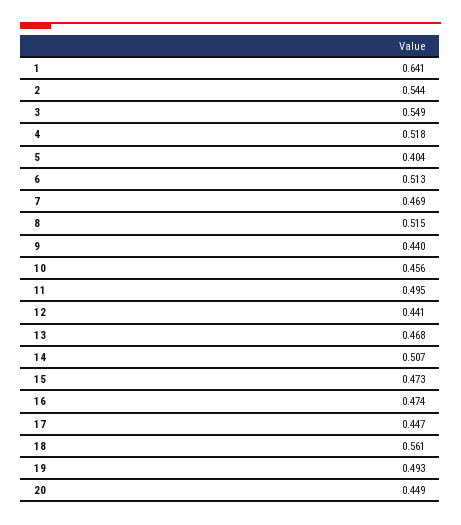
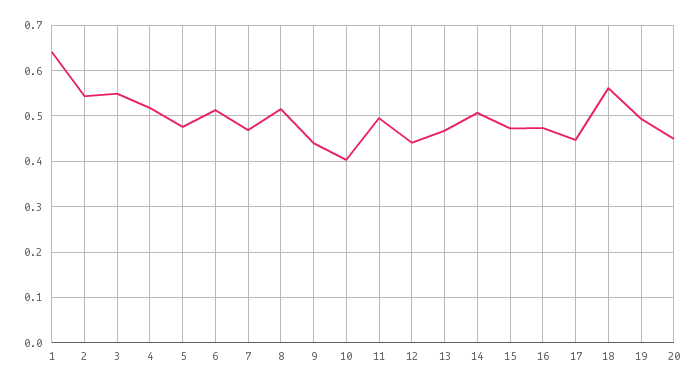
5: 0.404 -> 0.48
10: 0.456 -> 0.4

